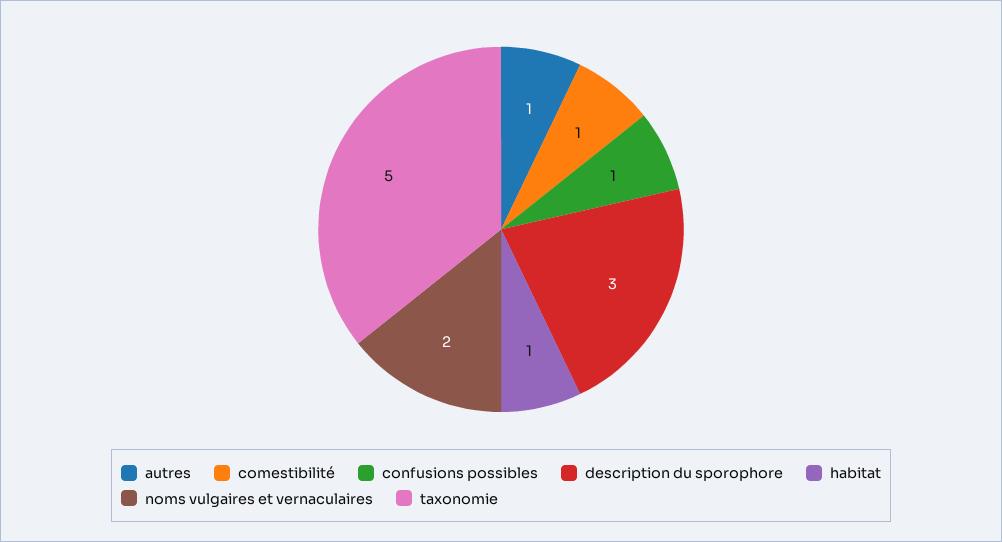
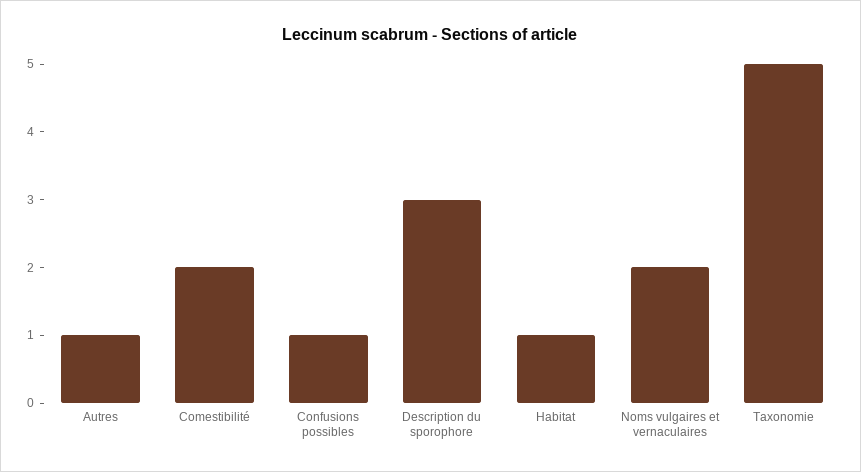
comestibilité: 1 -> 2

